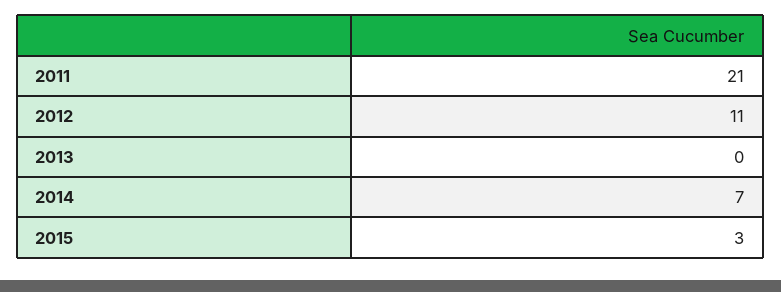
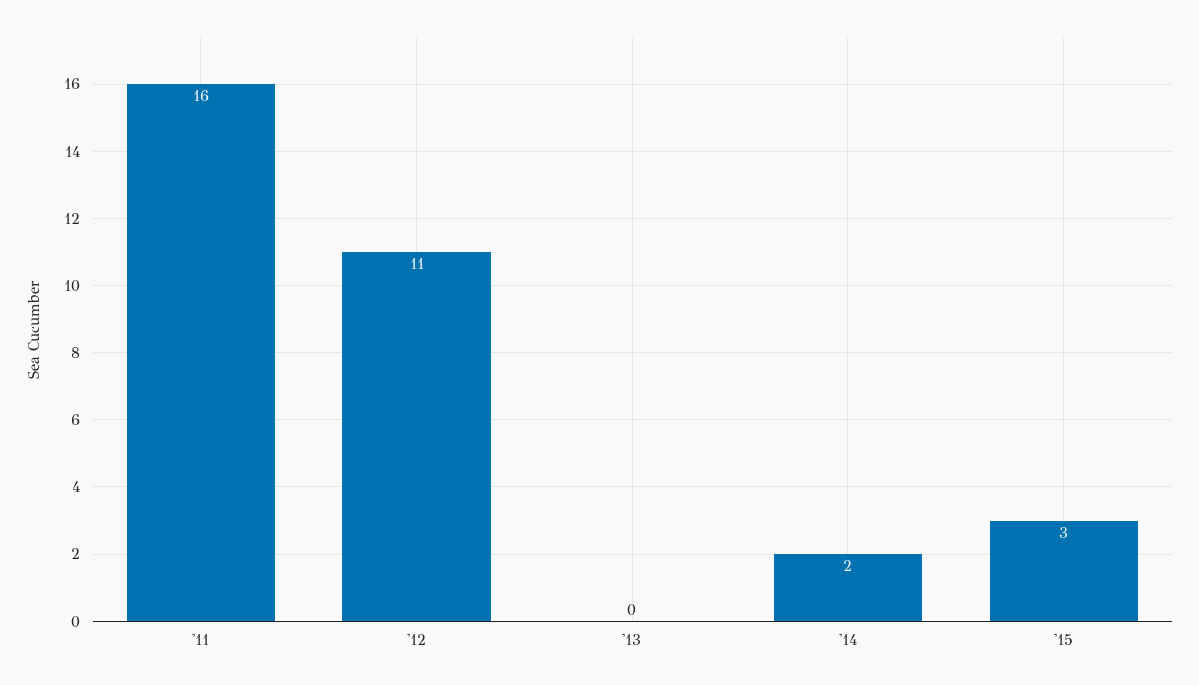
2011: 21 -> 16
2014: 7 -> 2

